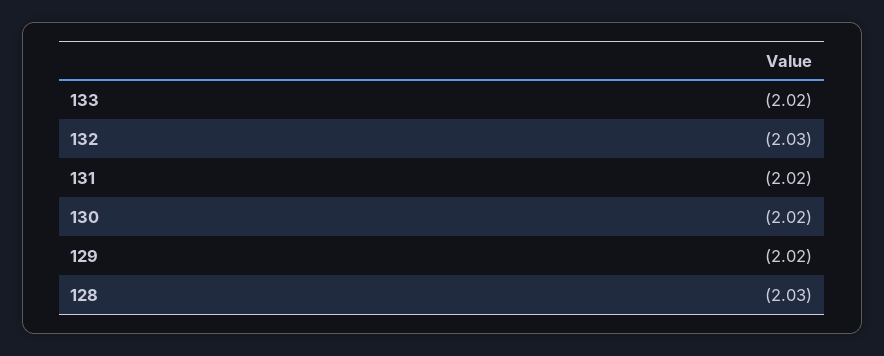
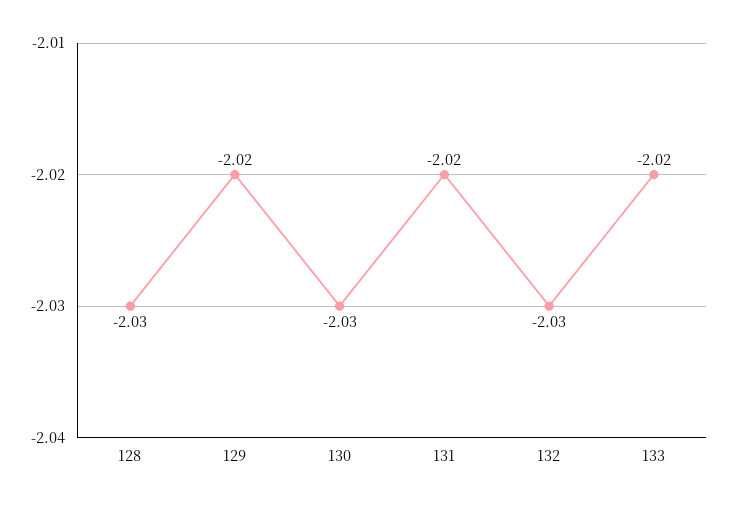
130: -2.02 -> -2.03

